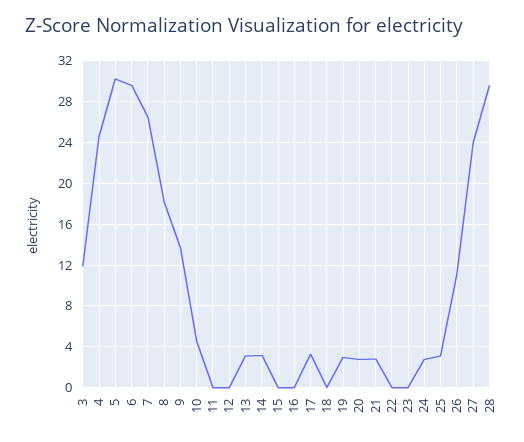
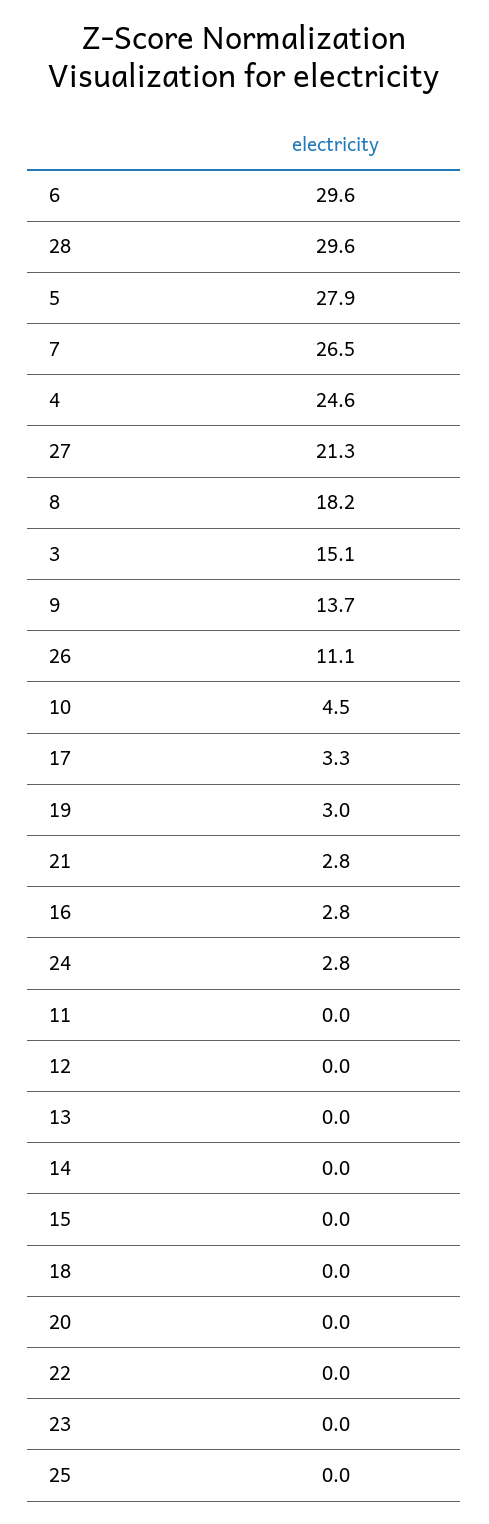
3: 12 -> 15.1
5: 30 -> 27.9
13: 3 -> 0
14: 3 -> 0
16: 0 -> 2.8
20: 3 -> 0
25: 3 -> 0
27: 24 -> 21.3

